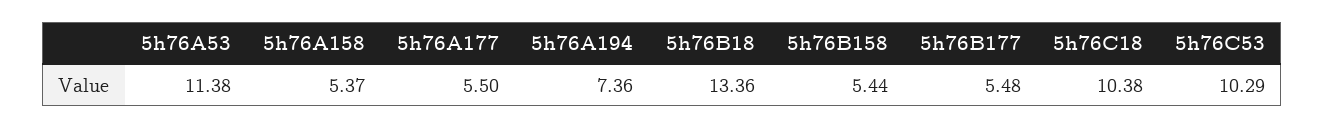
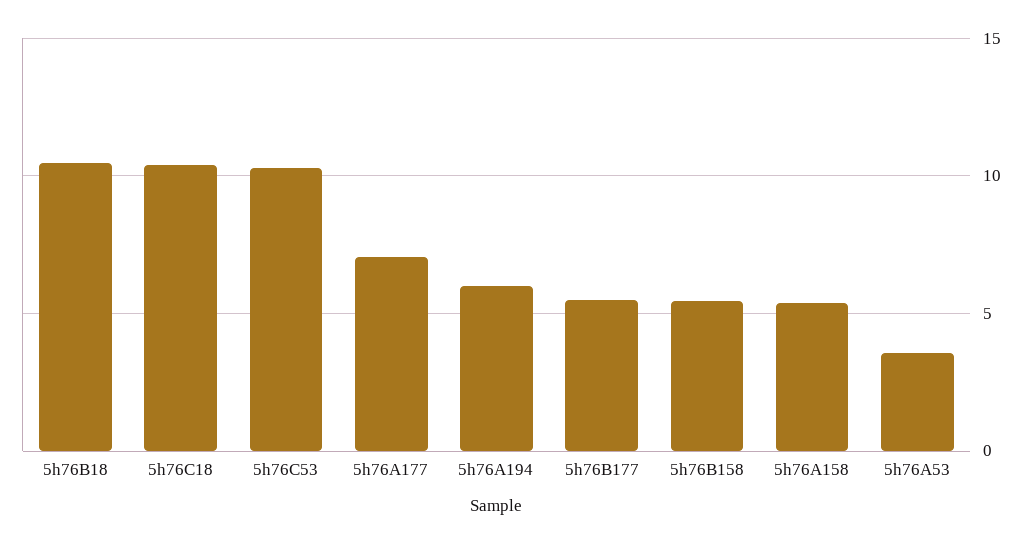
5h76A53: 11.38 -> 3.5
5h76A177: 5.5 -> 7
5h76A194: 7.36 -> 6
5h76B18: 13.36 -> 10.5

